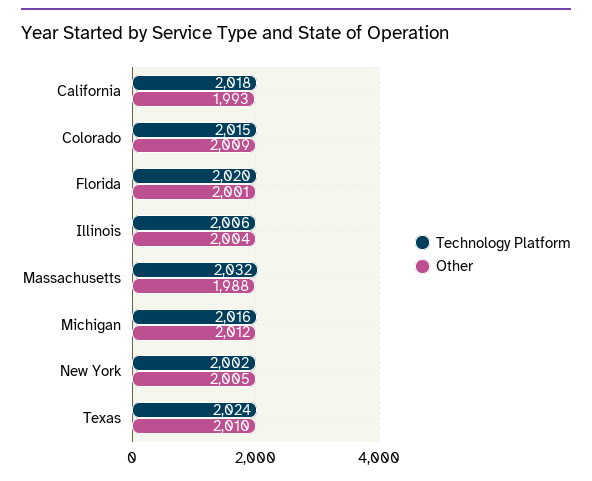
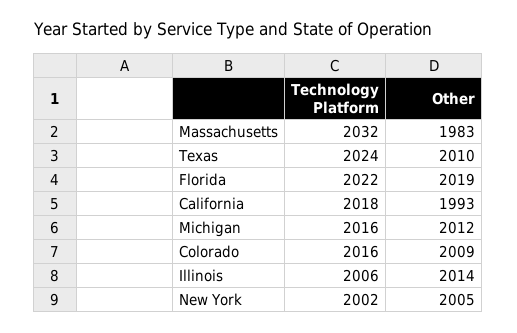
Technology Platform, Colorado: 2015 -> 2016
Technology Platform, Florida: 2020 -> 2022
Other, Florida: 2001 -> 2019
Other, Illinois: 2004 -> 2014
Other, Massachusetts: 1988 -> 1983

